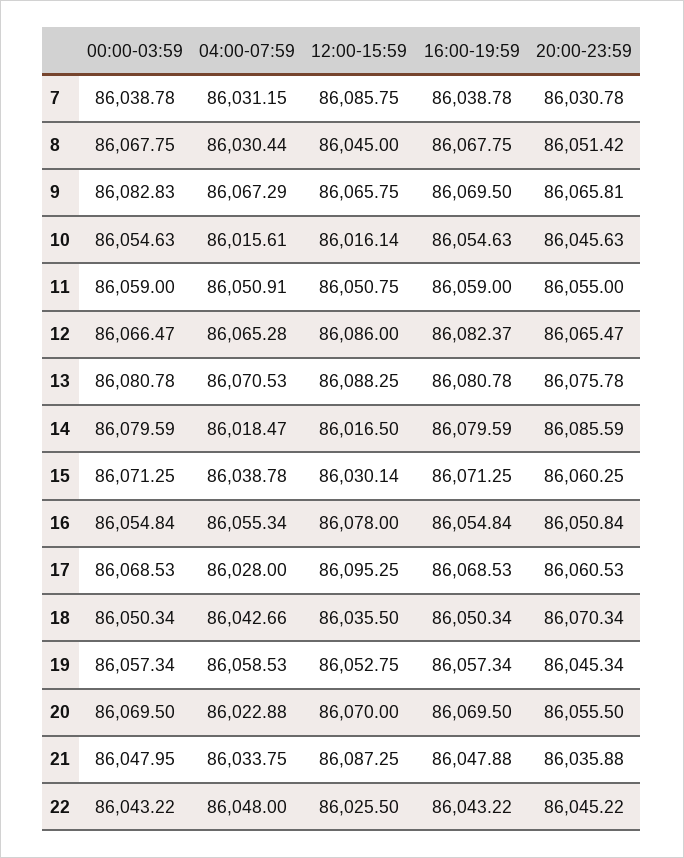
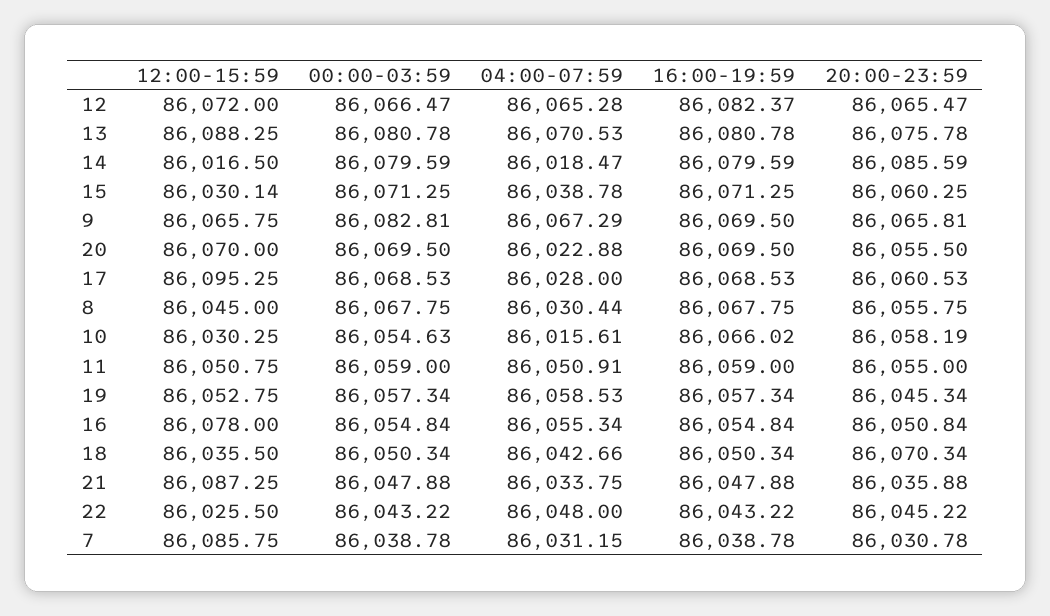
20:00-23:59, 8: 86051.42 -> 86055.75
00:00-03:59, 9: 86082.83 -> 86082.81
12:00-15:59, 10: 86016.14 -> 86030.25
16:00-19:59, 10: 86054.63 -> 86066.02
20:00-23:59, 10: 86045.63 -> 86058.19
12:00-15:59, 12: 86086 -> 86072
00:00-03:59, 21: 86047.95 -> 86047.88

